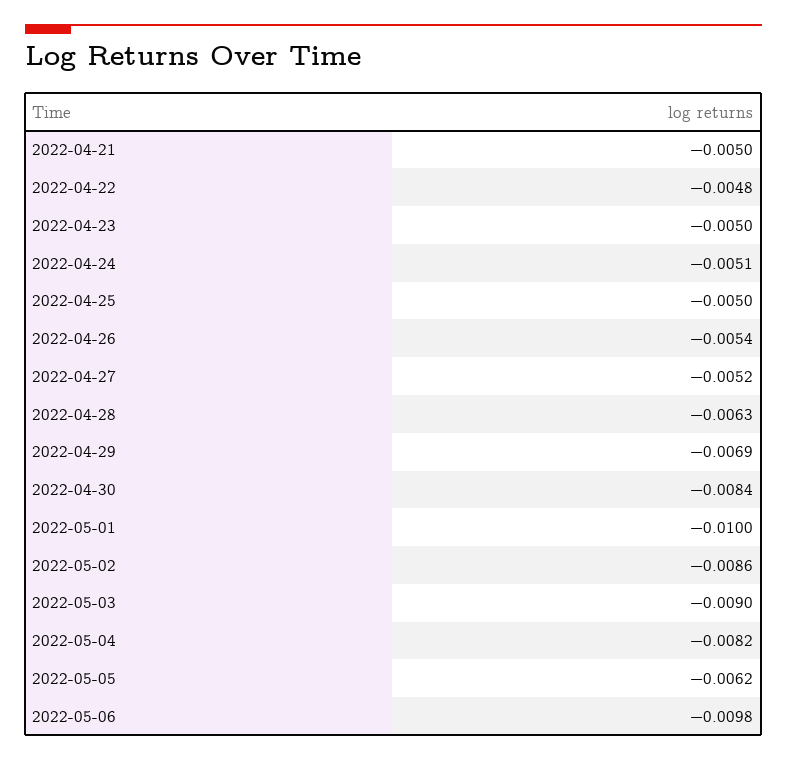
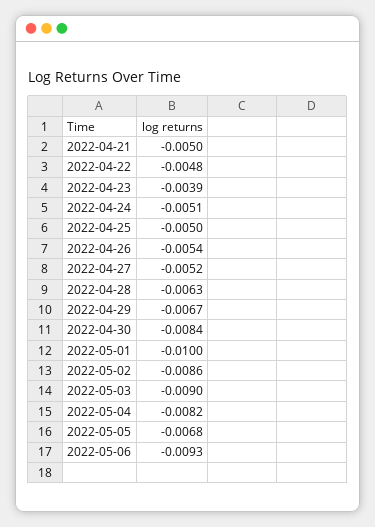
2022-04-23: -0.005 -> -0.0039
2022-04-29: -0.0069 -> -0.0067
2022-05-05: -0.0062 -> -0.0068
2022-05-06: -0.0098 -> -0.0093

